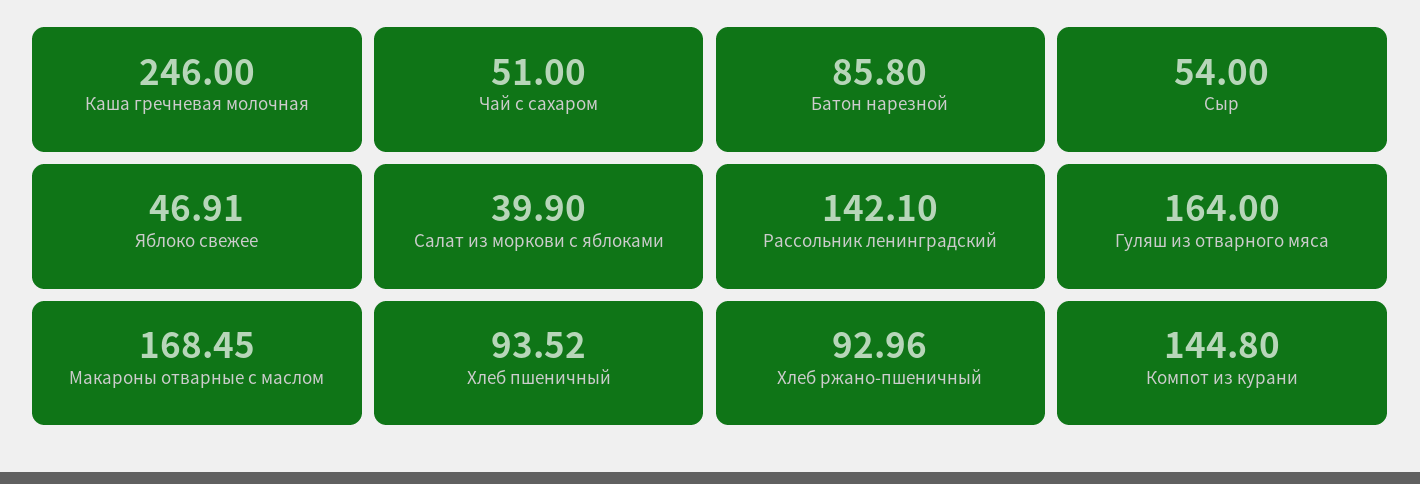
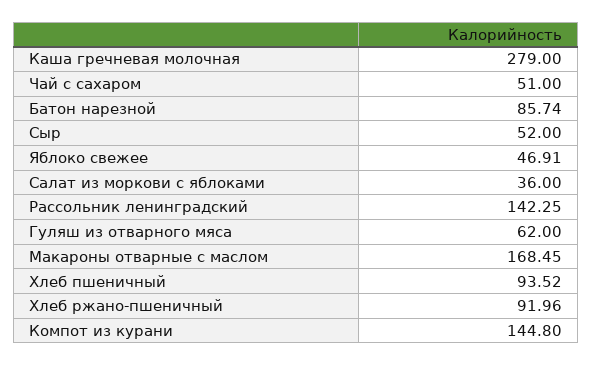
Каша гречневая молочная: 246 -> 279
Батон нарезной: 85.8 -> 85.74
Сыр: 54 -> 52
Салат из моркови с яблоками: 39.9 -> 36
Рассольник ленинградский: 142.1 -> 142.25
Гуляш из отварного мяса: 164 -> 62
Хлеб ржано-пшеничный: 92.96 -> 91.96

